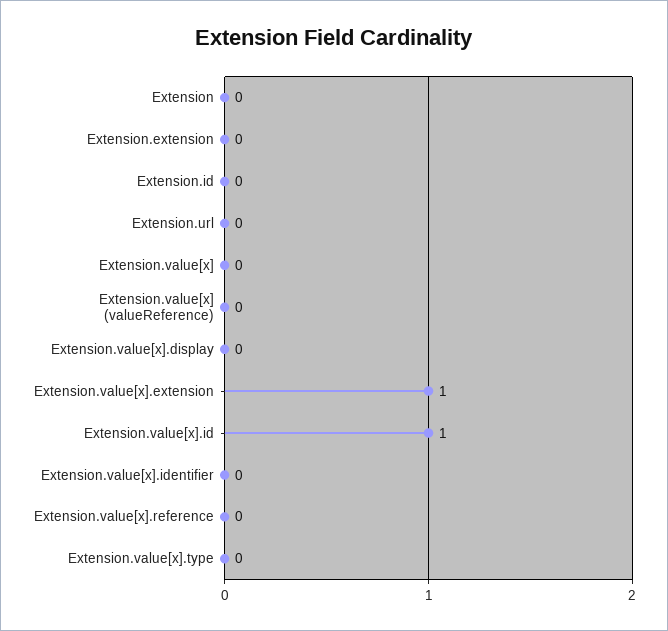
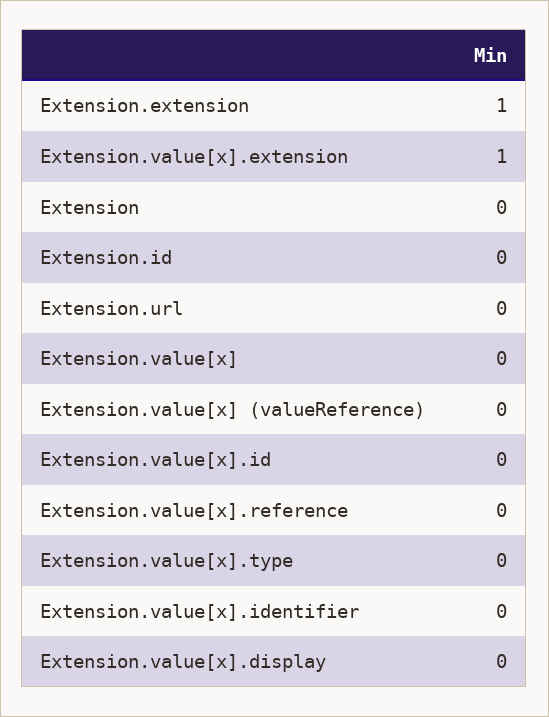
Extension.extension: 0 -> 1
Extension.value[x].id: 1 -> 0

